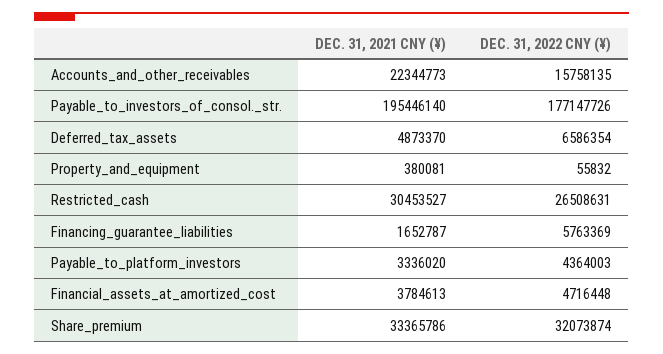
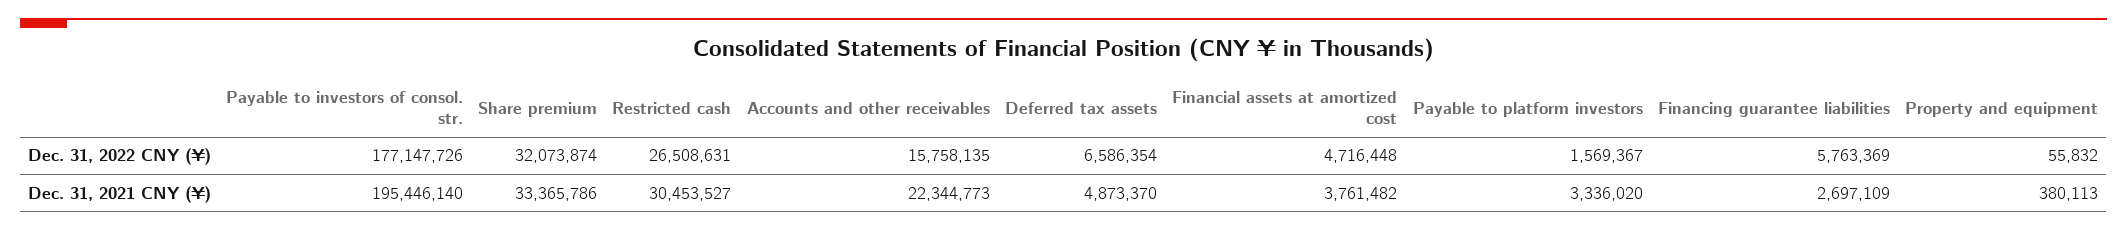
DEC. 31, 2021 CNY (¥), Property_and_equipment: 380081 -> 380113
DEC. 31, 2021 CNY (¥), Financing_guarantee_liabilities: 1652787 -> 2697109
DEC. 31, 2022 CNY (¥), Payable_to_platform_investors: 4364003 -> 1569367
DEC. 31, 2021 CNY (¥), Financial_assets_at_amortized_cost: 3784613 -> 3761482

